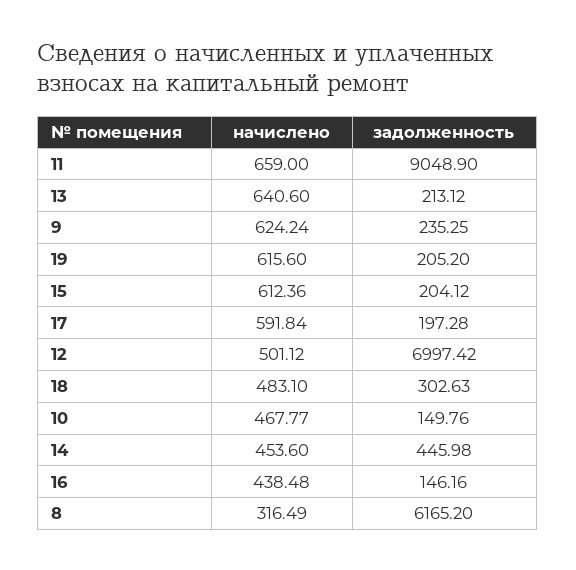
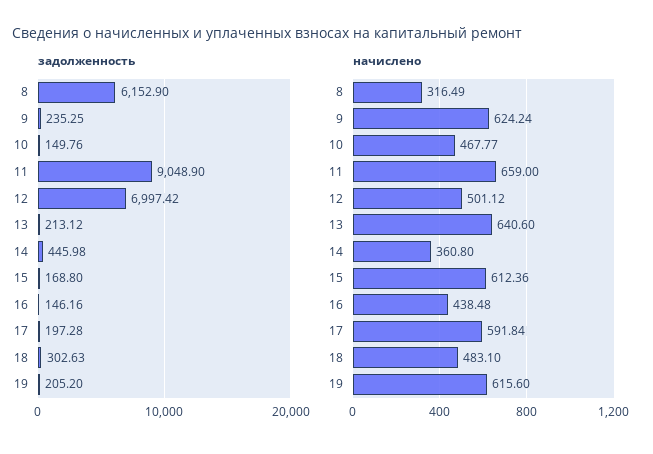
задолженность, 15: 204.12 -> 168.8
начислено, 14: 453.6 -> 360.8
задолженность, 8: 6165.2 -> 6152.9

